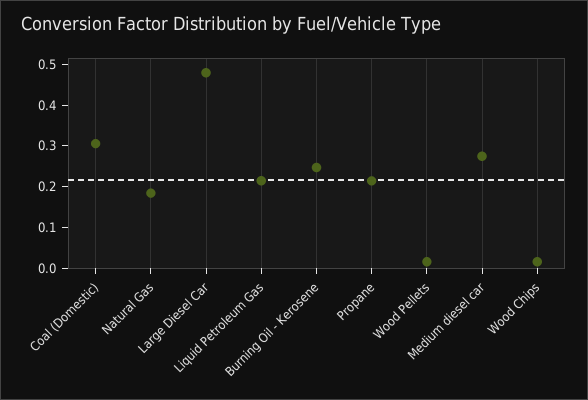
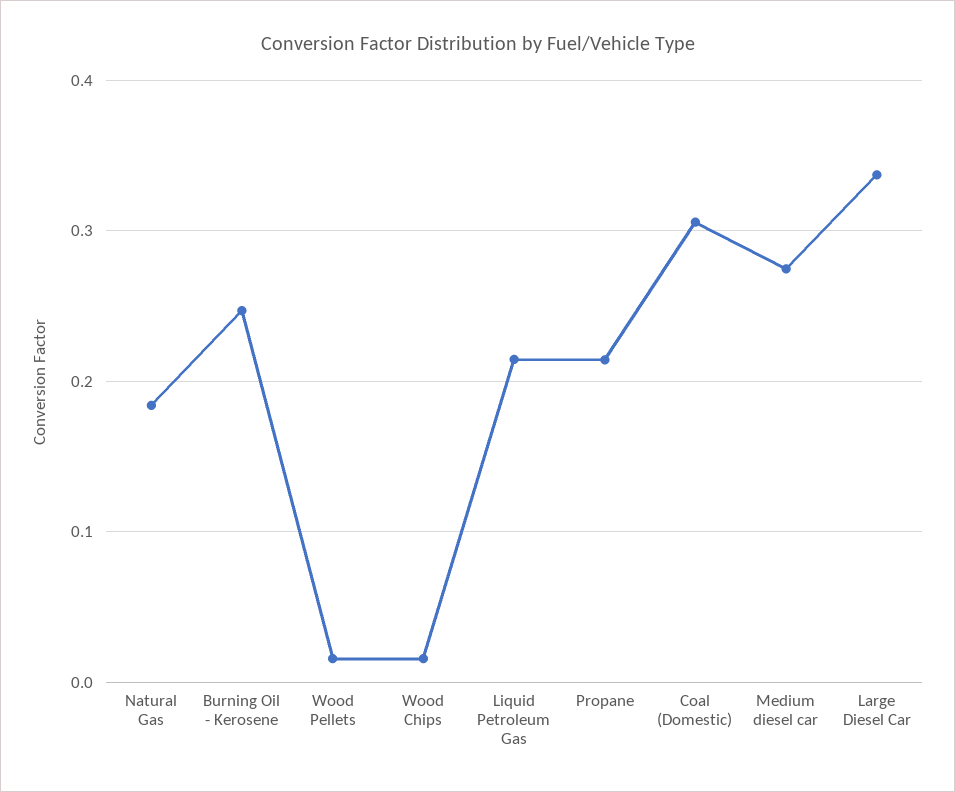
Large Diesel Car: 0.48 -> 0.34

